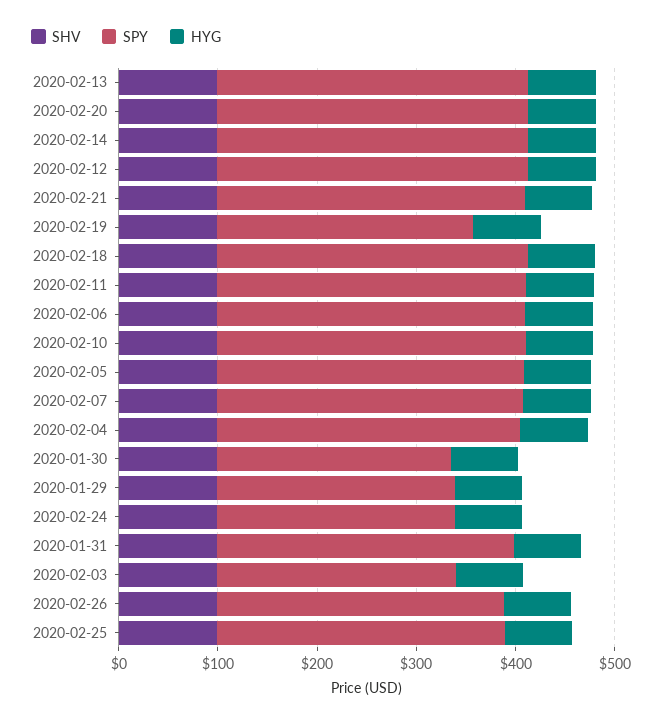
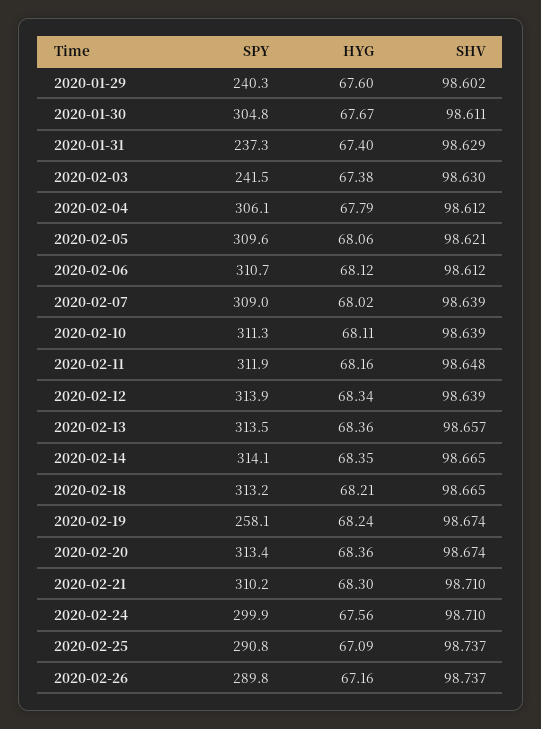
SPY, 2020-01-30: 240 -> 304.8
SPY, 2020-02-24: 240 -> 299.9
SPY, 2020-01-31: 300 -> 237.3

